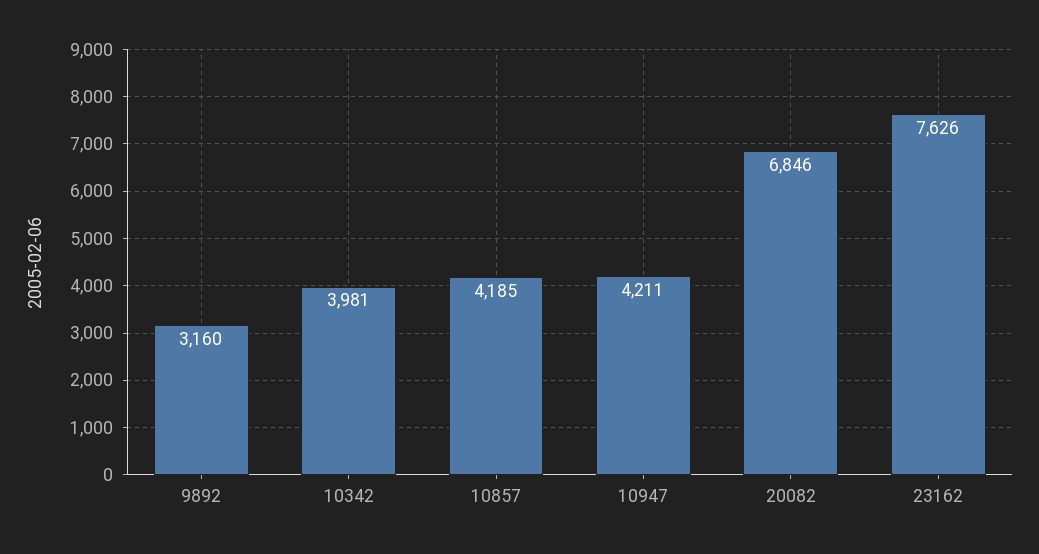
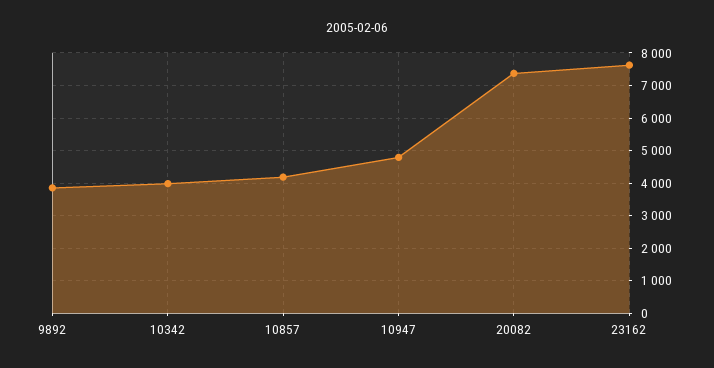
9892: 3160 -> 3800
10947: 4211 -> 4800
20082: 6846 -> 7400

